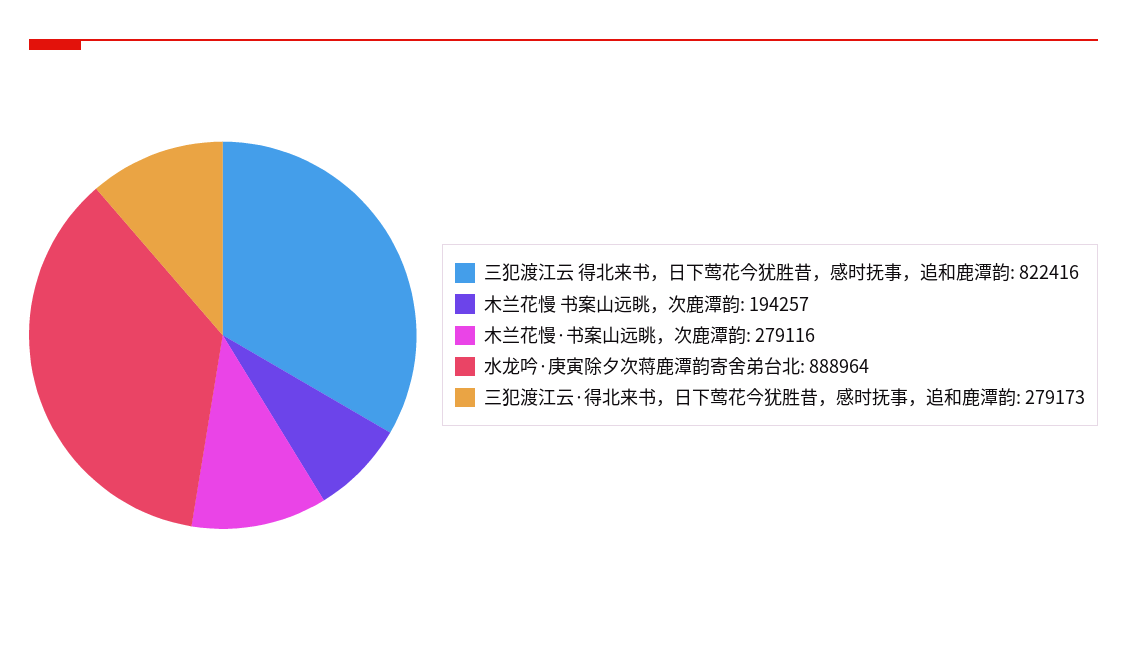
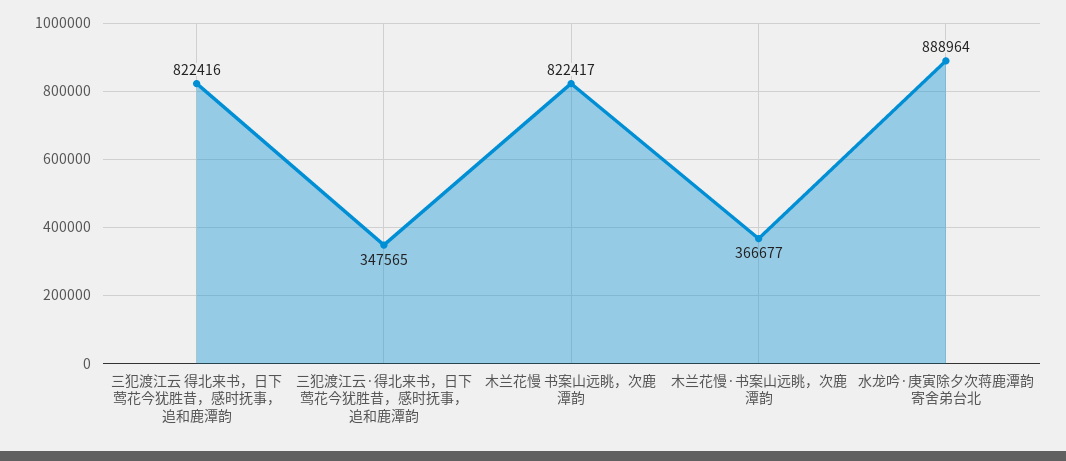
木兰花慢 书案山远眺，次鹿潭韵: 194257 -> 822417
木兰花慢·书案山远眺，次鹿潭韵: 279116 -> 366677
三犯渡江云·得北来书，日下莺花今犹胜昔，感时抚事，追和鹿潭韵: 279173 -> 347565

